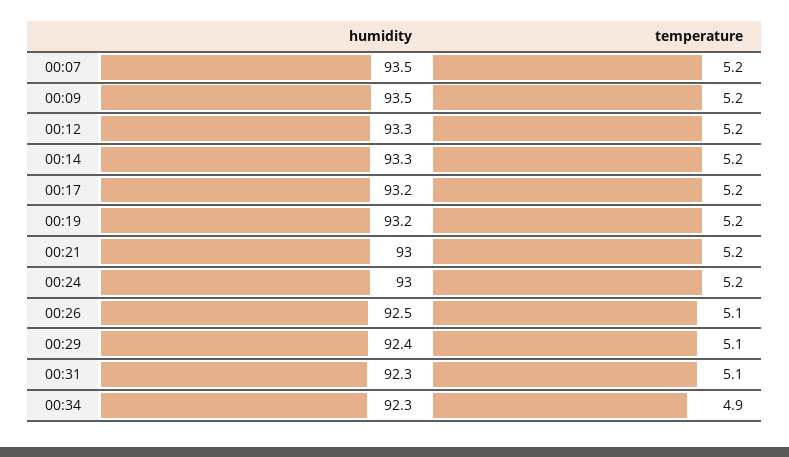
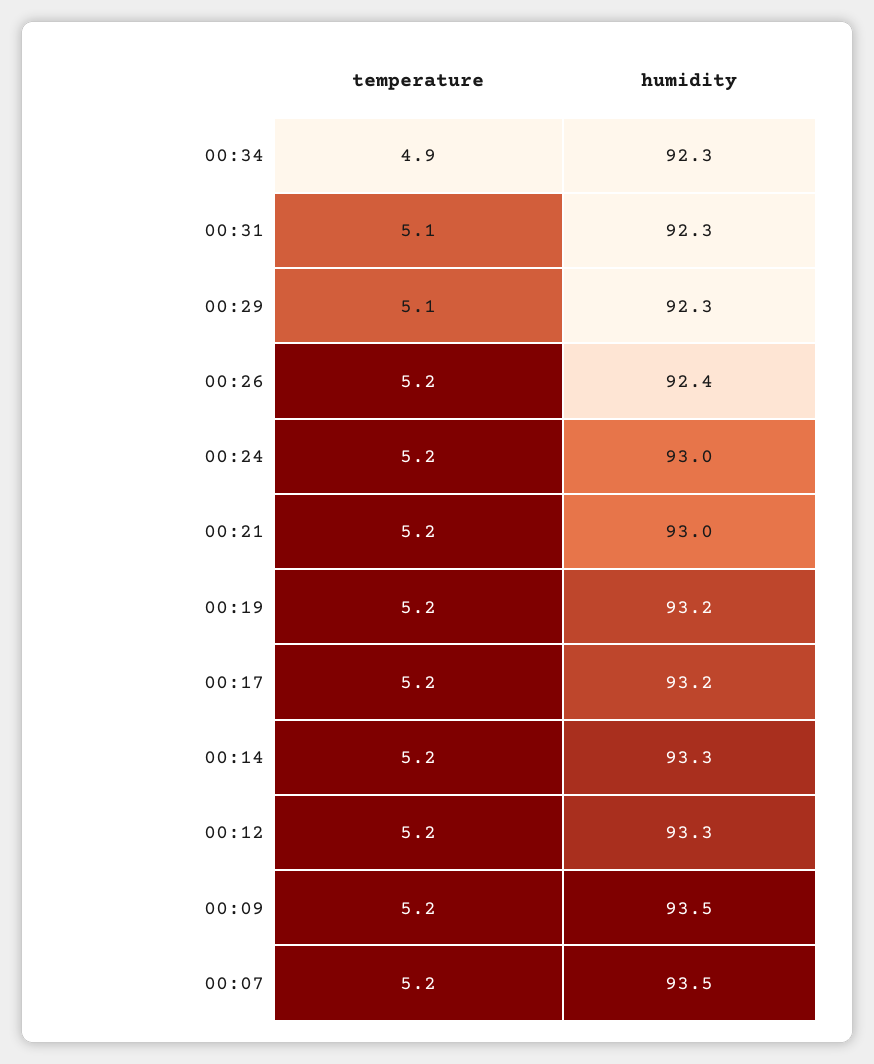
humidity, 00:26: 92.5 -> 92.4
temperature, 00:26: 5.1 -> 5.2
humidity, 00:29: 92.4 -> 92.3

